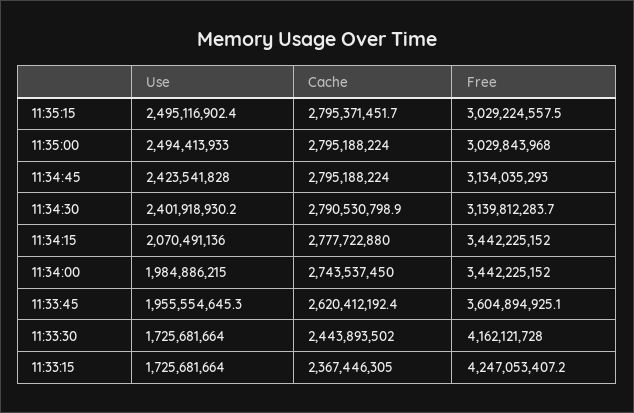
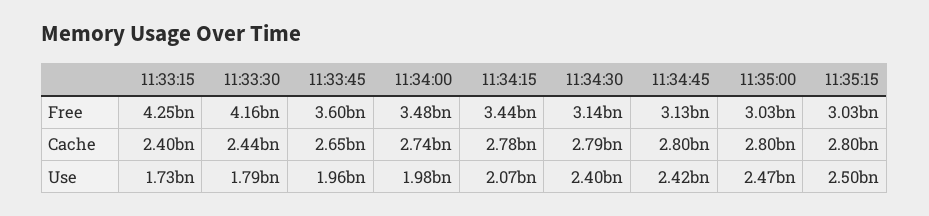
Use, 11:35:00: 2494413933 -> 2470000000
Free, 11:34:00: 3442225152 -> 3480000000
Cache, 11:33:45: 2620412192.4 -> 2650000000
Use, 11:33:30: 1725681664 -> 1790000000
Cache, 11:33:15: 2367446305 -> 2400000000

